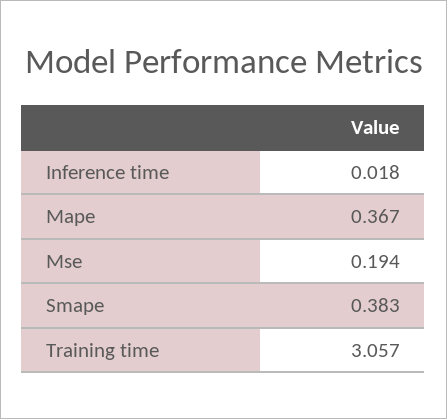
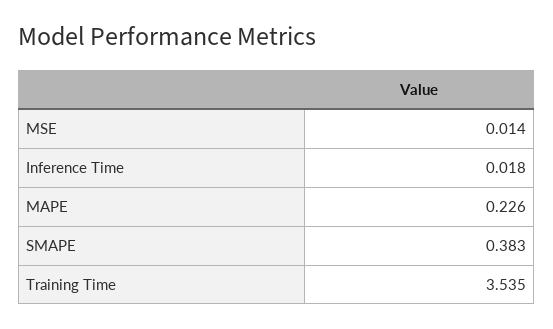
Mape: 0.367 -> 0.226
Mse: 0.194 -> 0.014
Training time: 3.057 -> 3.535

